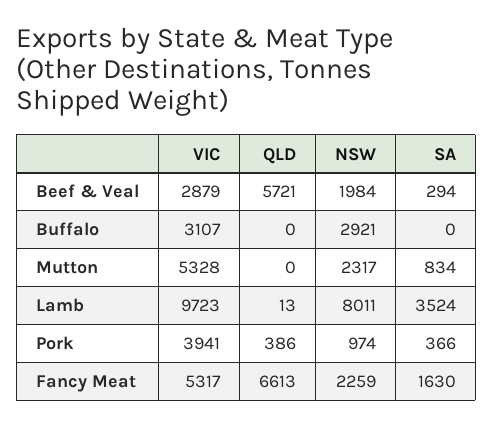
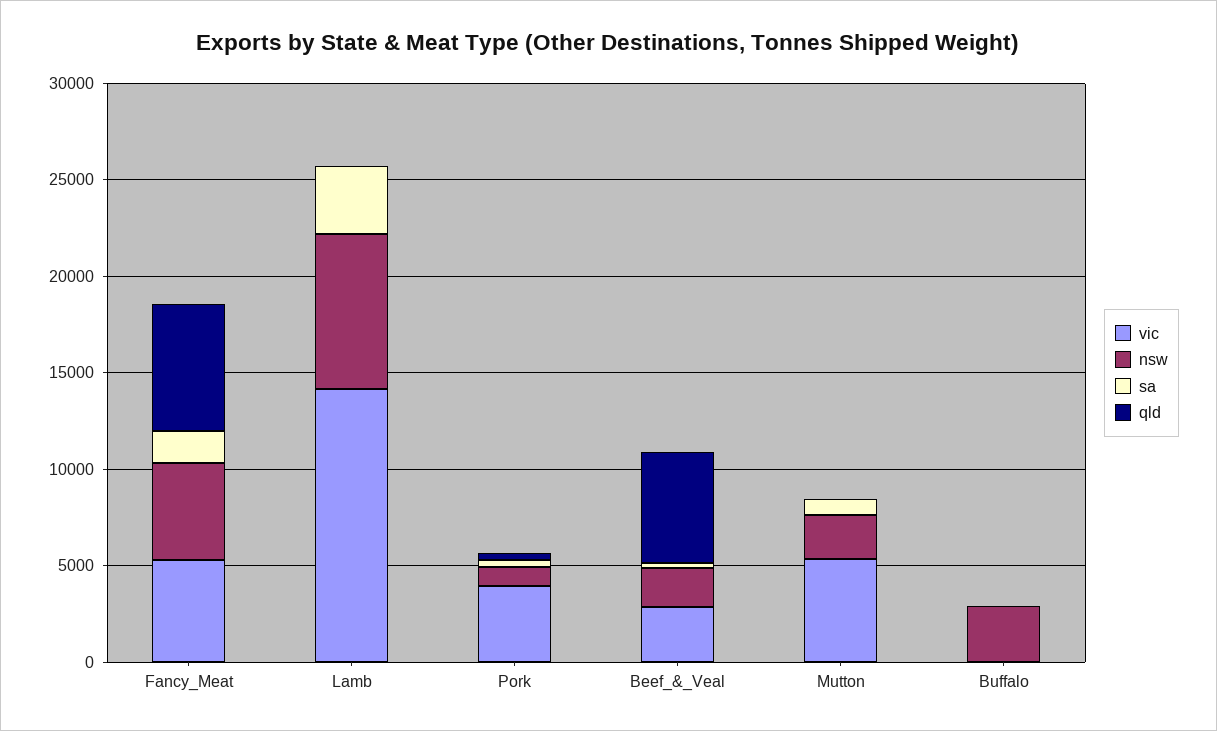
VIC, Buffalo: 3107 -> 0
VIC, Lamb: 9723 -> 14000
NSW, Fancy Meat: 2259 -> 5000

